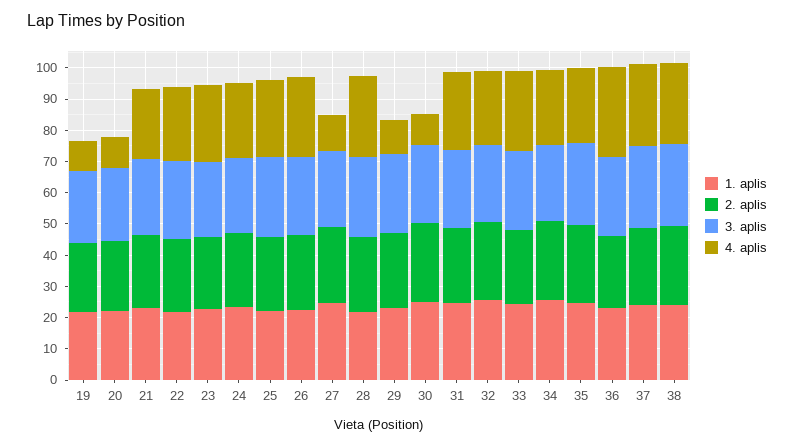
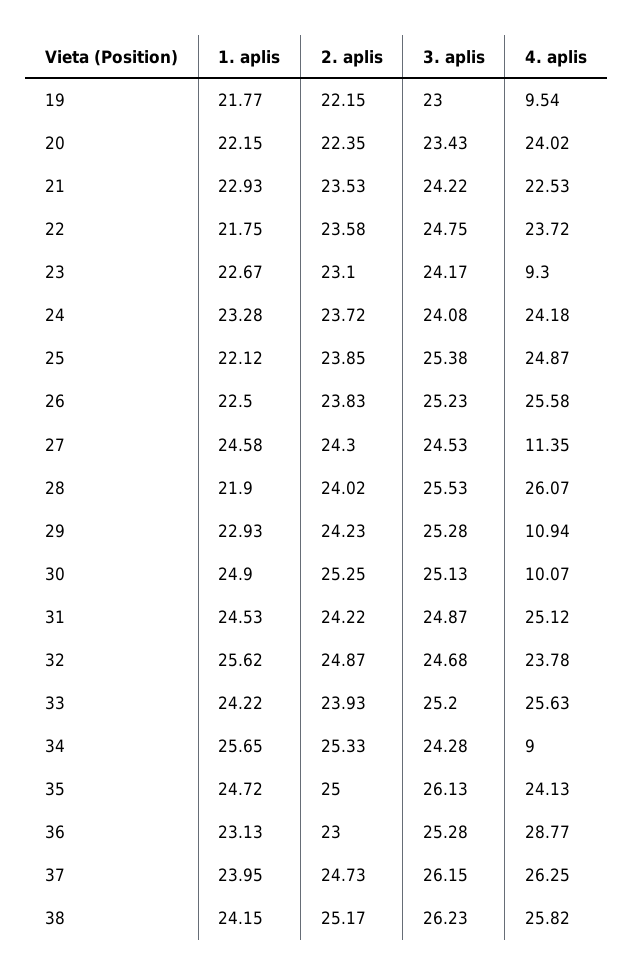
4. aplis, 20: 10 -> 24.02
4. aplis, 23: 25 -> 9.3
4. aplis, 34: 25 -> 9

